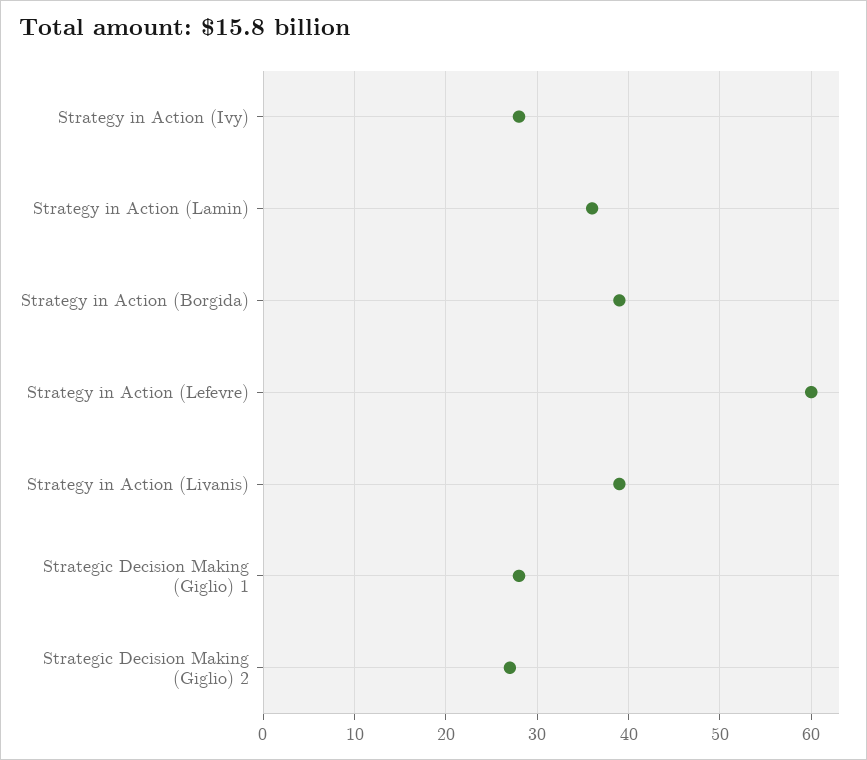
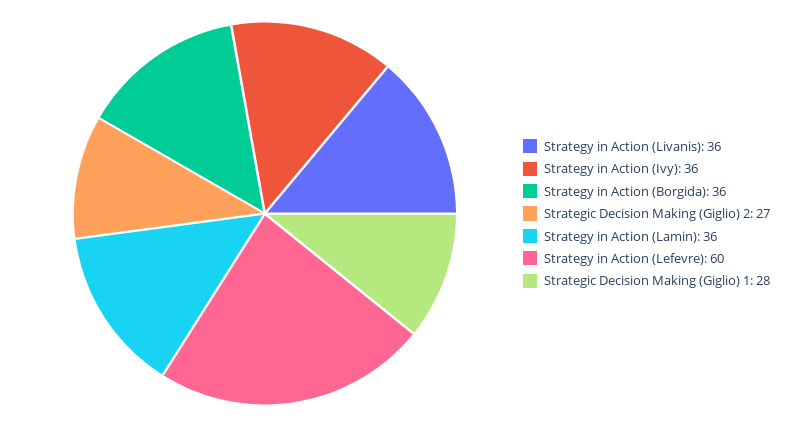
Strategy in Action (Ivy): 28 -> 36
Strategy in Action (Borgida): 39 -> 36
Strategy in Action (Livanis): 39 -> 36

